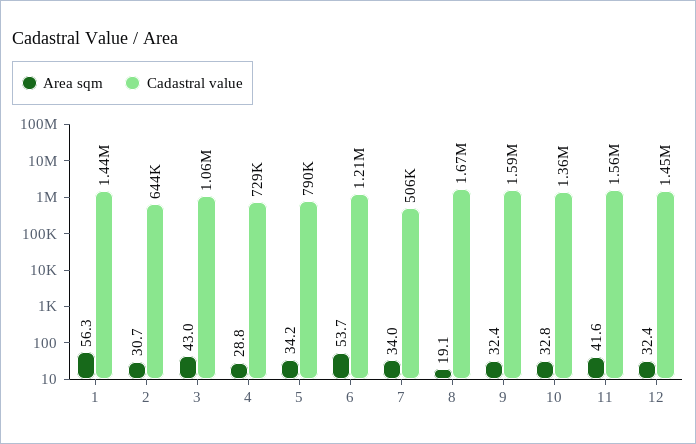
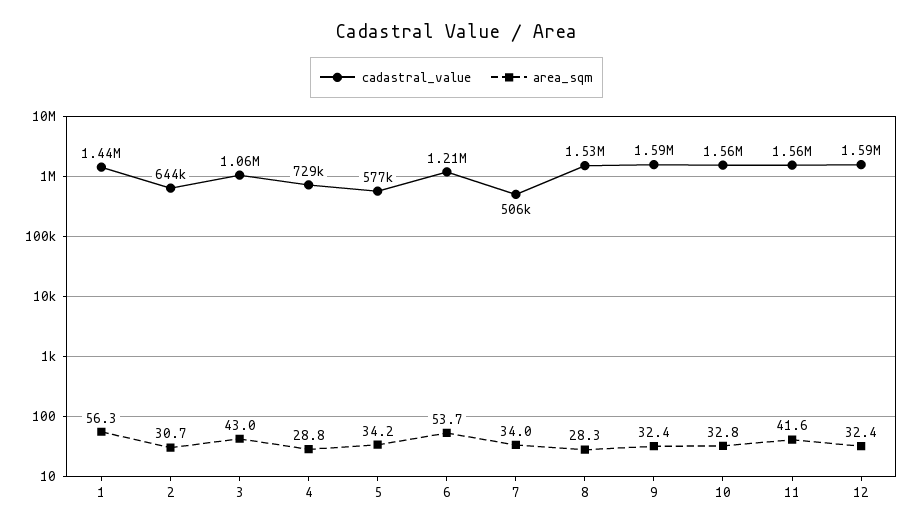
Cadastral value, 5: 790000 -> 577000
Area sqm, 8: 19.1 -> 28.3
Cadastral value, 8: 1670000 -> 1530000
Cadastral value, 10: 1360000 -> 1560000
Cadastral value, 12: 1450000 -> 1590000

